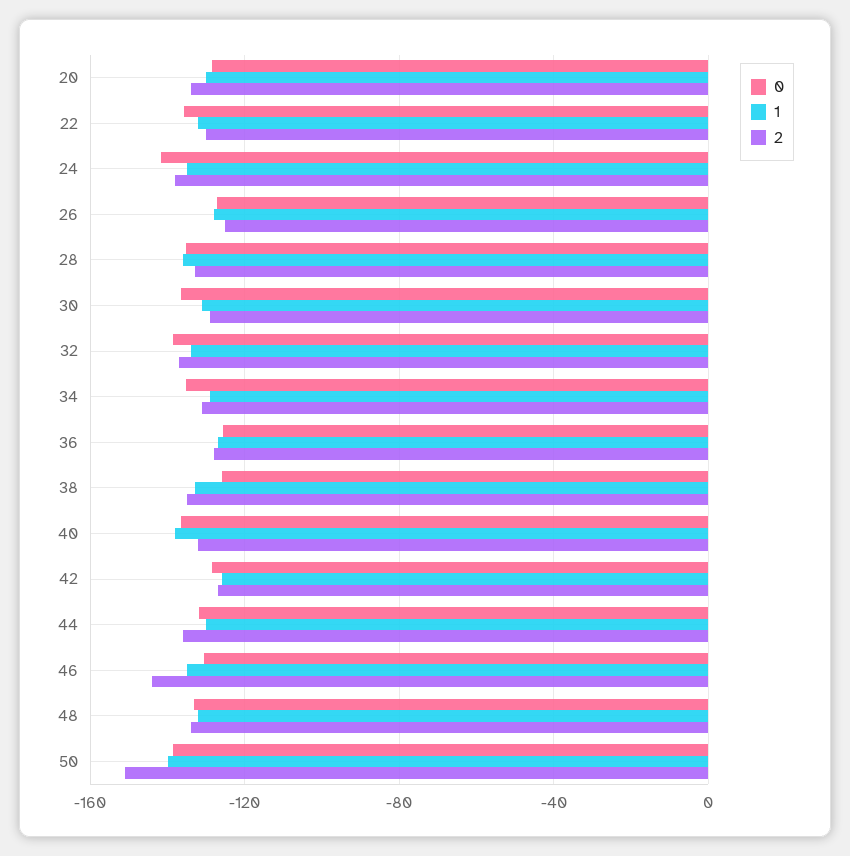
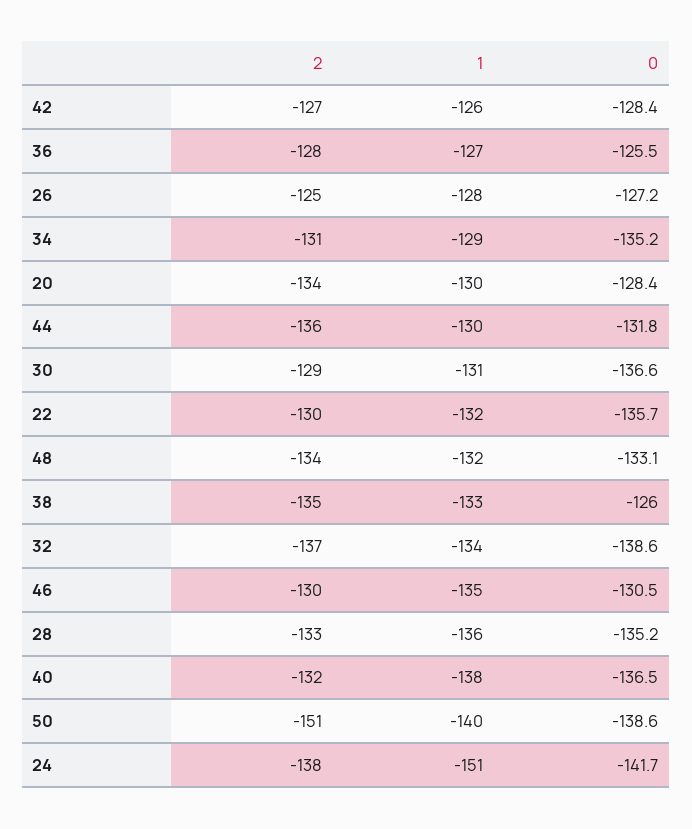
1, 24: -135 -> -151
2, 46: -145 -> -130

